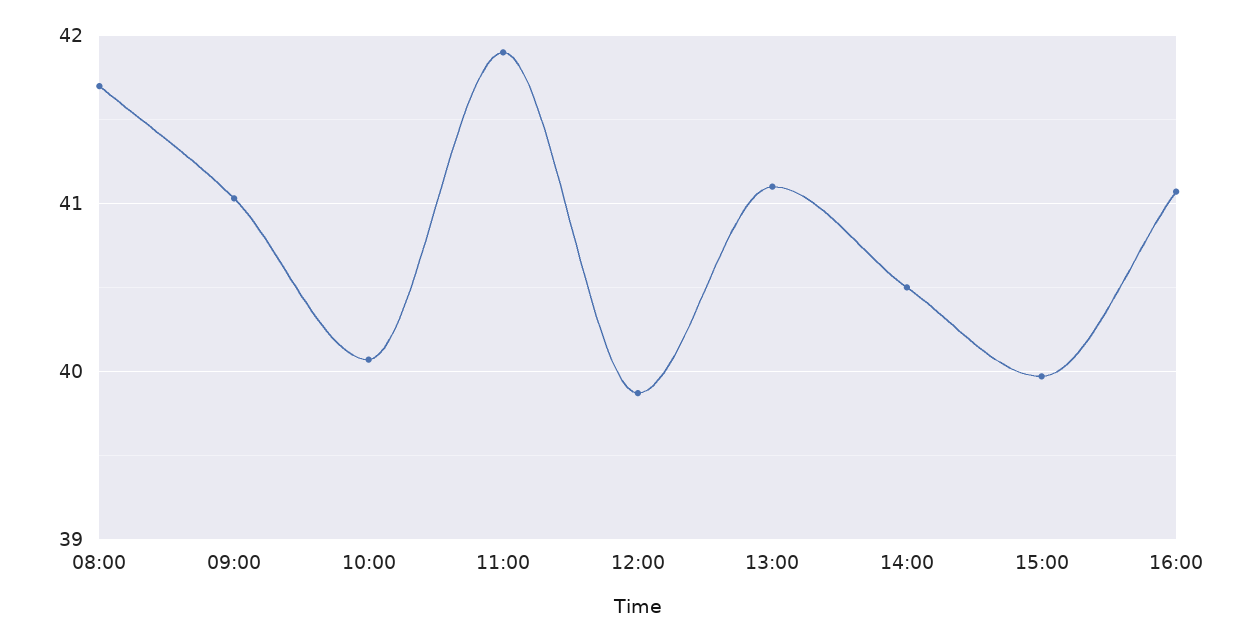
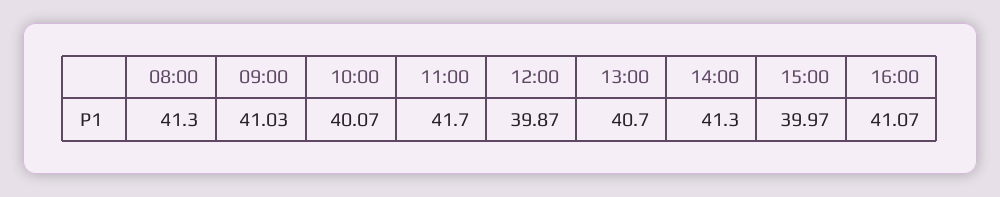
08:00: 41.7 -> 41.3
11:00: 41.9 -> 41.7
13:00: 41.1 -> 40.7
14:00: 40.5 -> 41.3

